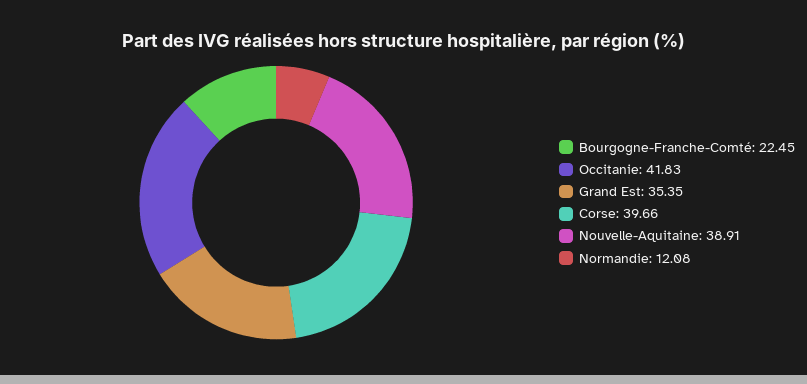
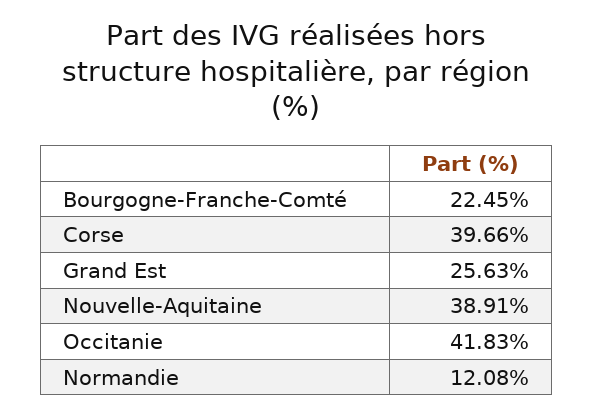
Grand Est: 35.35 -> 25.63

